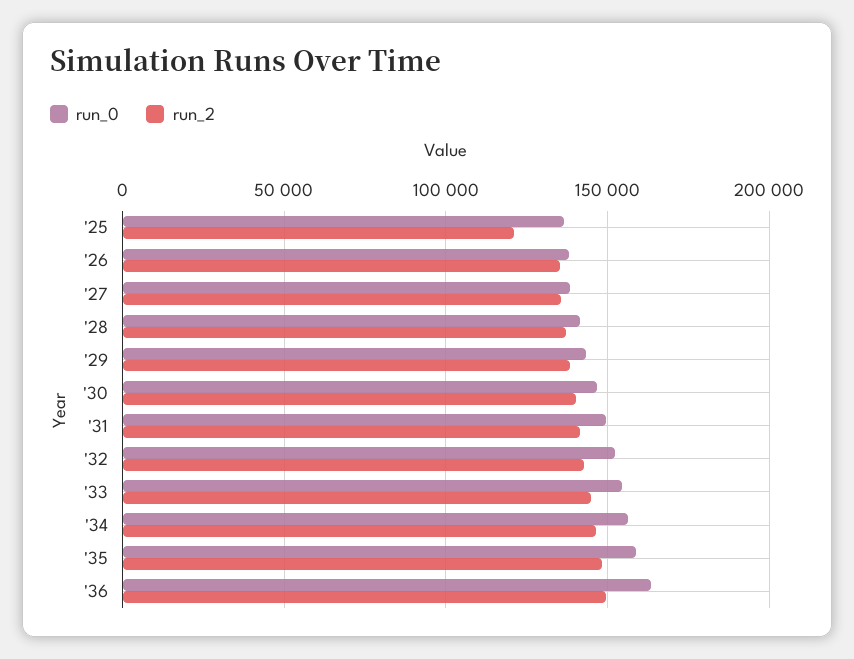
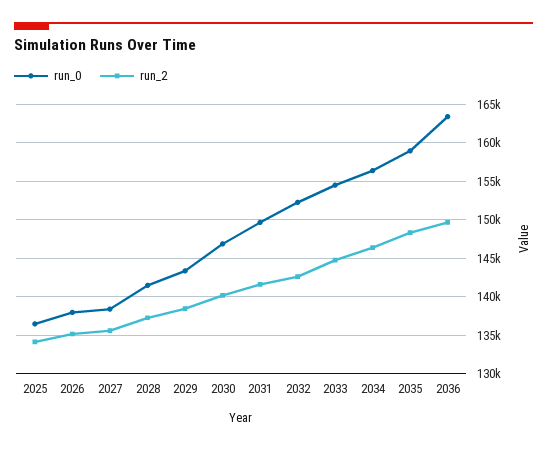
run_2, '25: 120000 -> 134000

